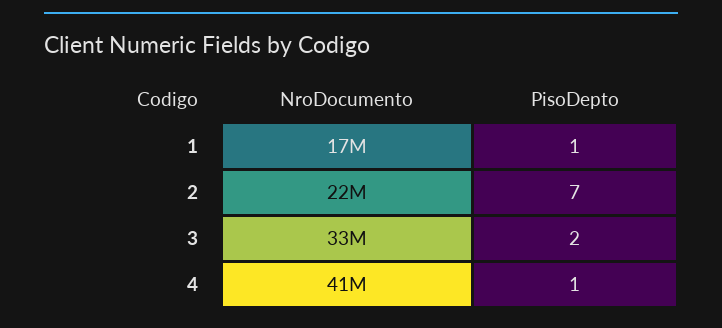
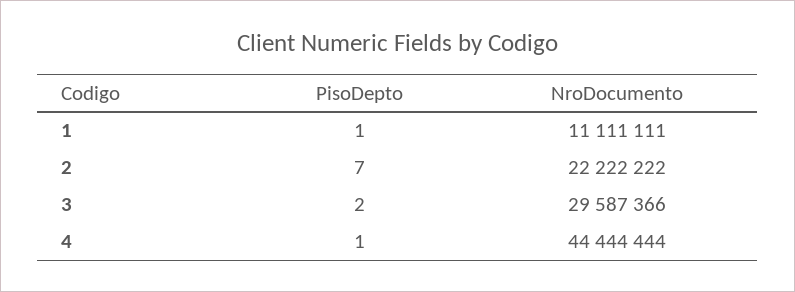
NroDocumento, 1: 17000000 -> 11111111
NroDocumento, 3: 33000000 -> 29587366
NroDocumento, 4: 41000000 -> 44444444

